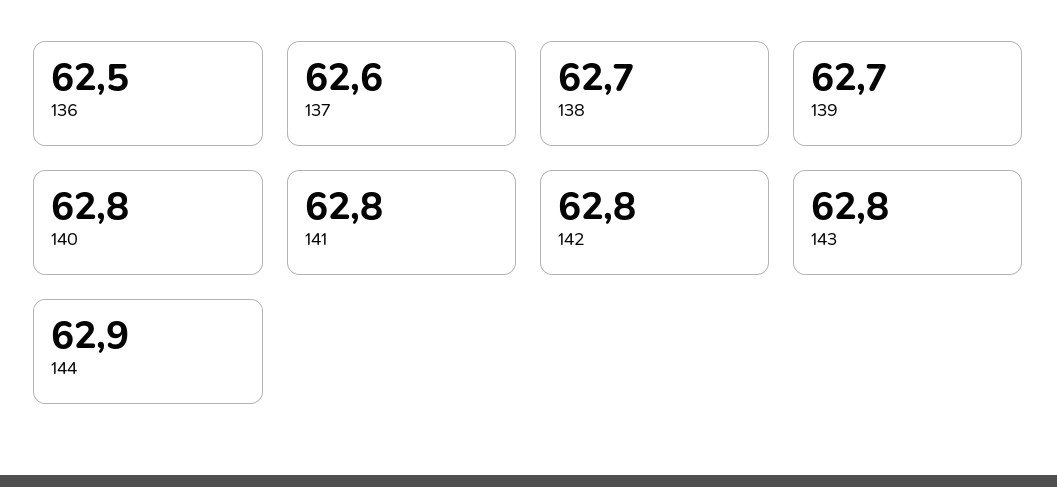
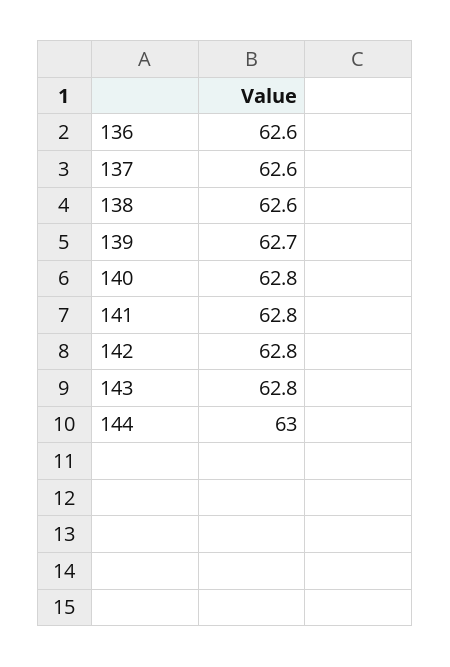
136: 62.5 -> 62.6
138: 62.7 -> 62.6
144: 62.9 -> 63

